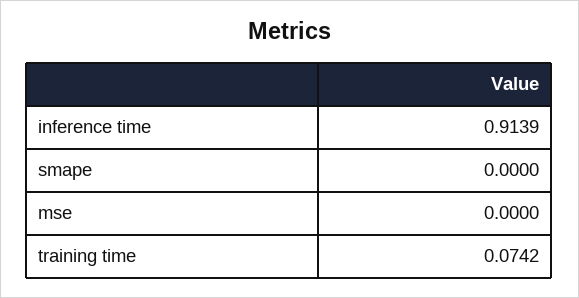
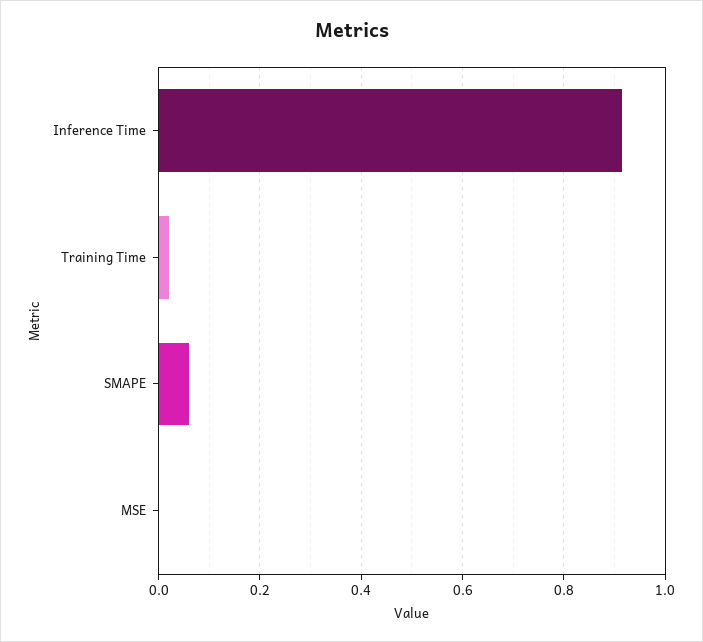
smape: 0 -> 0.06
training time: 0.0742 -> 0.02

